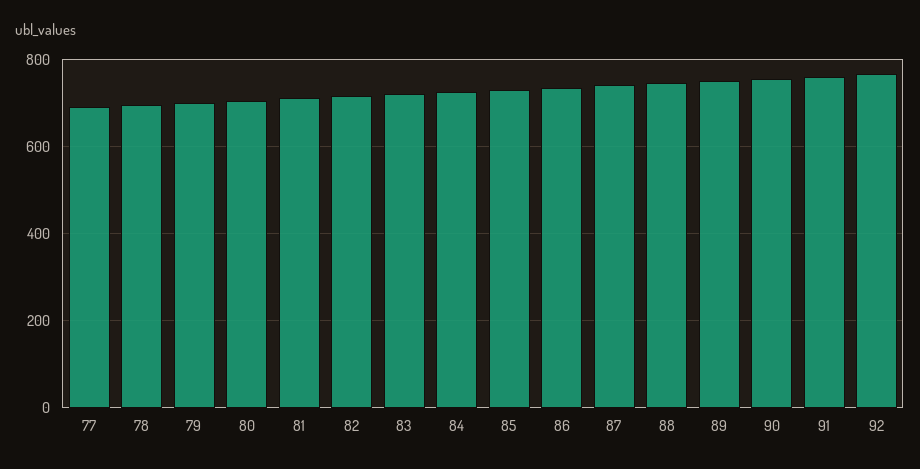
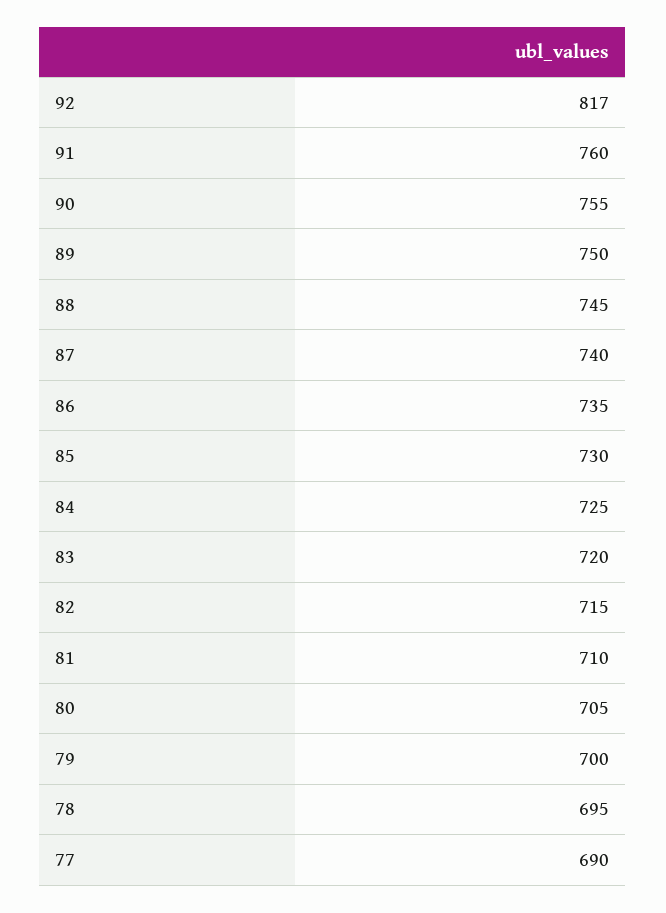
92: 760 -> 817

